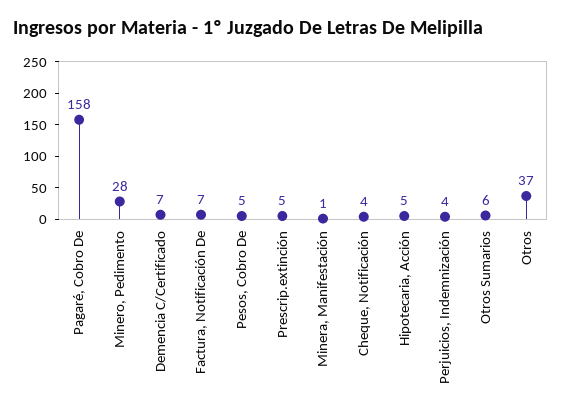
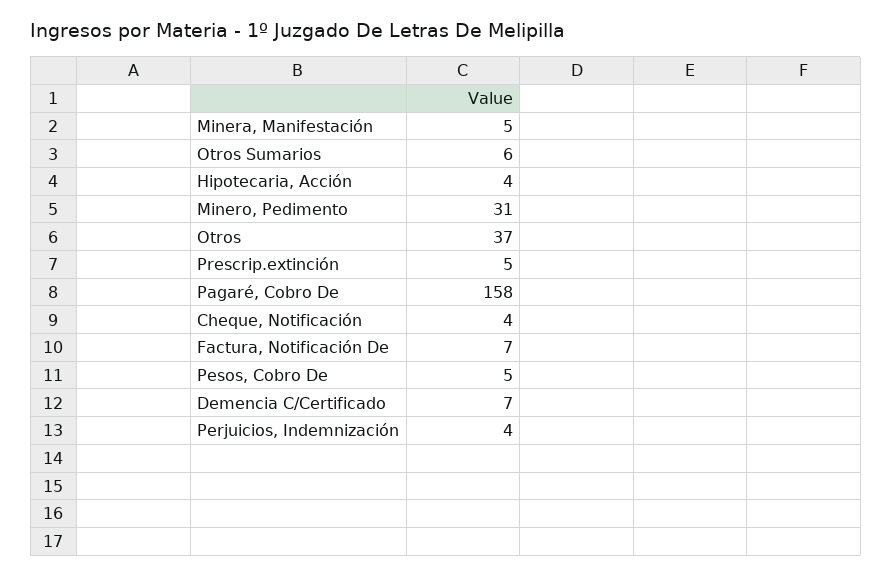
Minero, Pedimento: 28 -> 31
Minera, Manifestación: 1 -> 5
Hipotecaria, Acción: 5 -> 4

